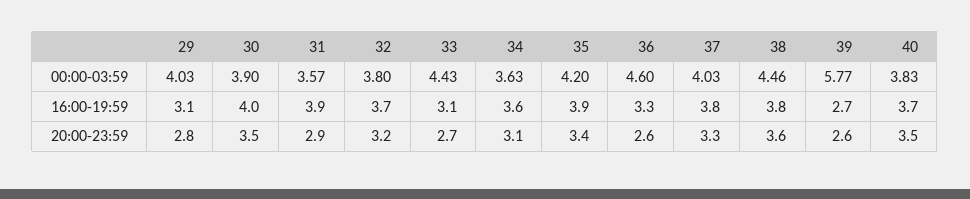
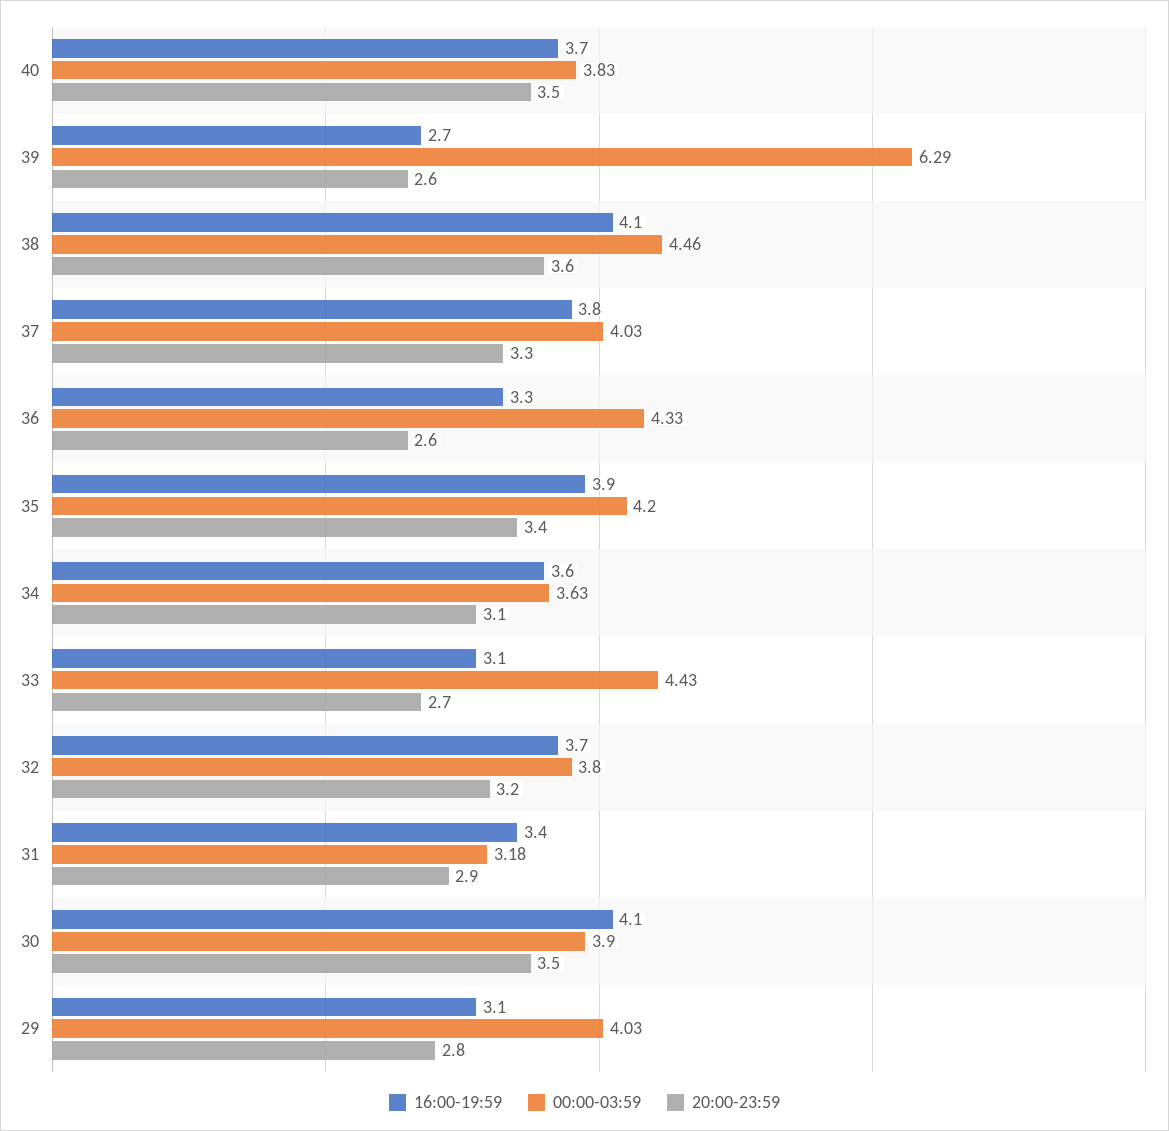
00:00-03:59, 31: 3.57 -> 3.18
00:00-03:59, 36: 4.6 -> 4.33
00:00-03:59, 39: 5.77 -> 6.29
16:00-19:59, 30: 4 -> 4.1
16:00-19:59, 31: 3.9 -> 3.4
16:00-19:59, 38: 3.8 -> 4.1

